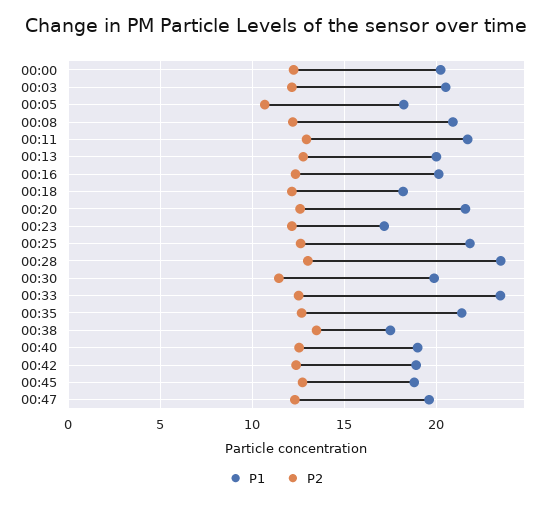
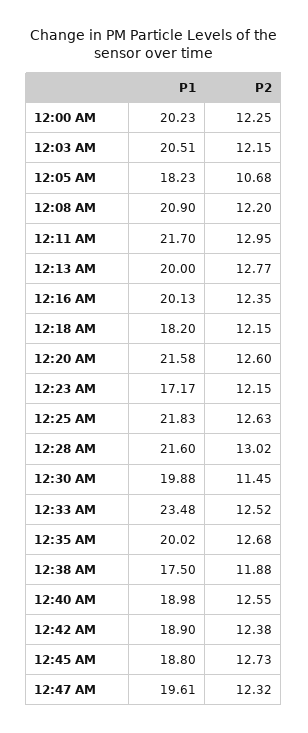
P1, 00:28: 23.5 -> 21.6
P1, 00:35: 21.5 -> 20.02
P2, 00:38: 13.5 -> 11.88

